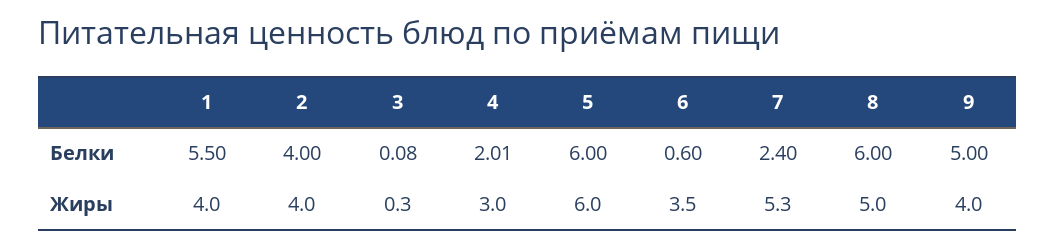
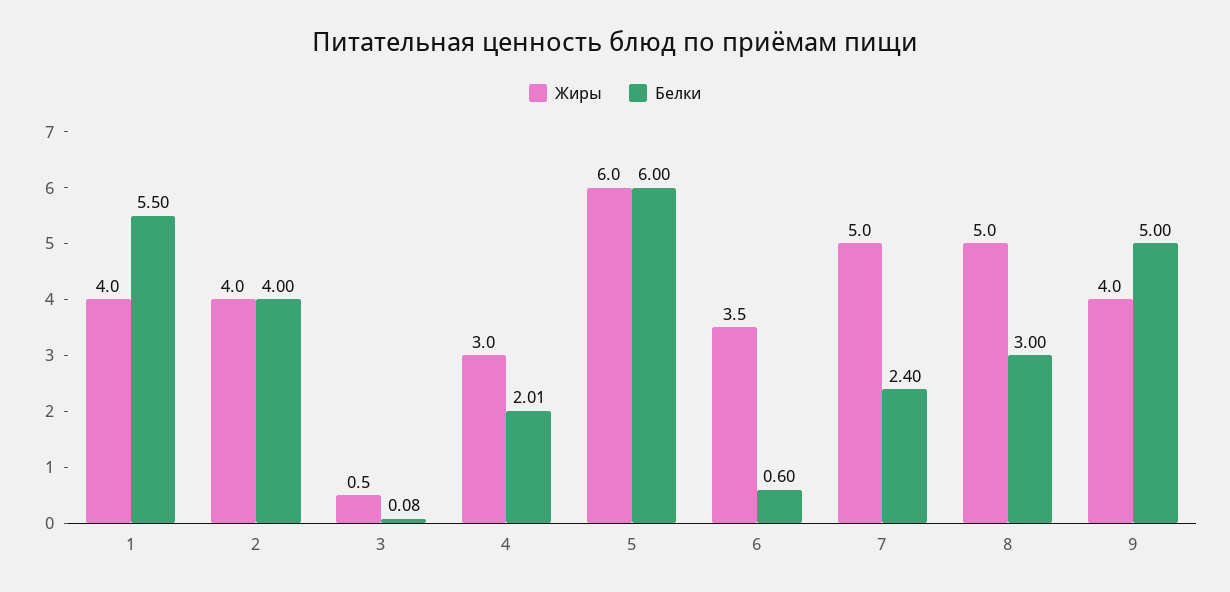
Белки, 8: 6 -> 3
Жиры, 3: 0.3 -> 0.5
Жиры, 7: 5.3 -> 5

